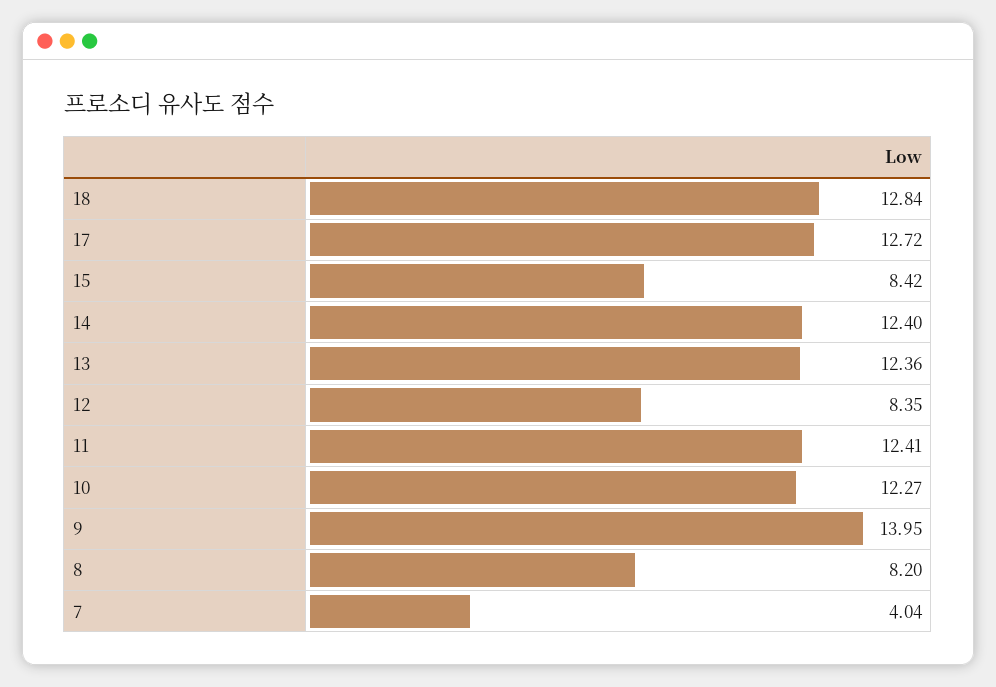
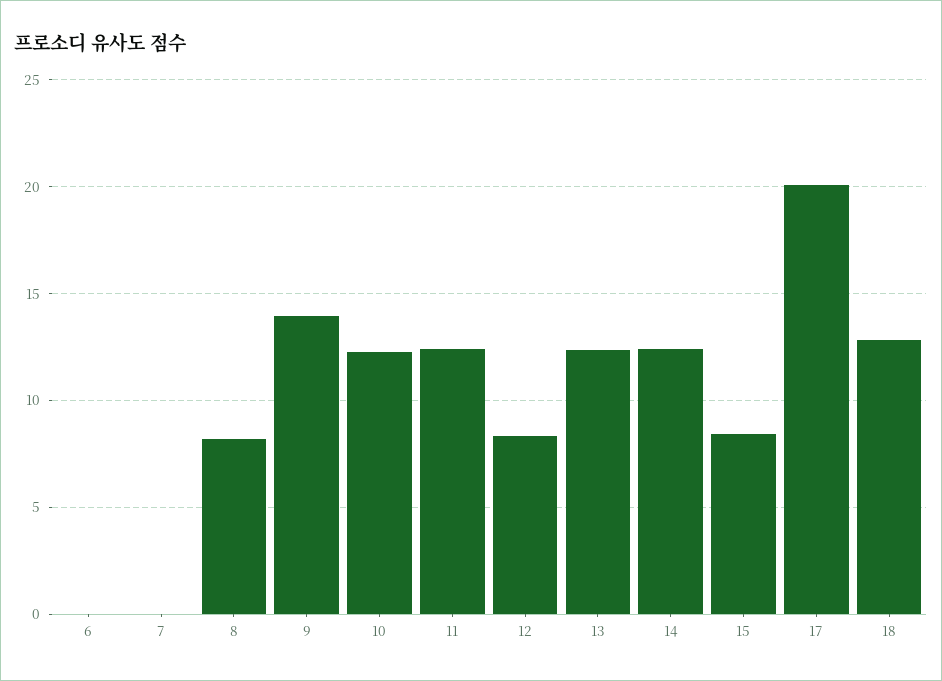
17: 12.72 -> 20
7: 4.04 -> 0
6: none -> 0

